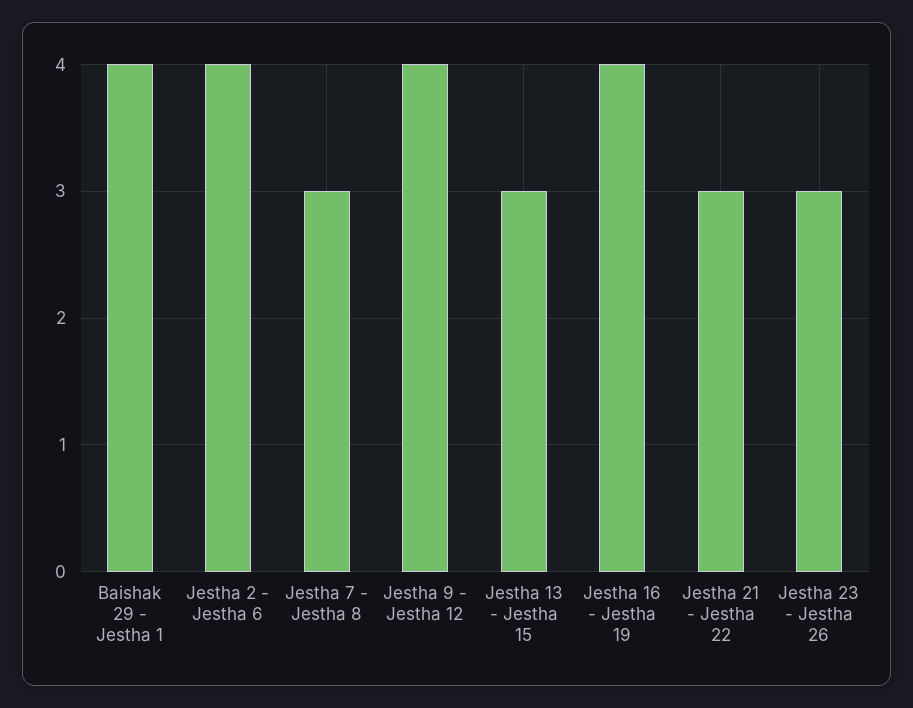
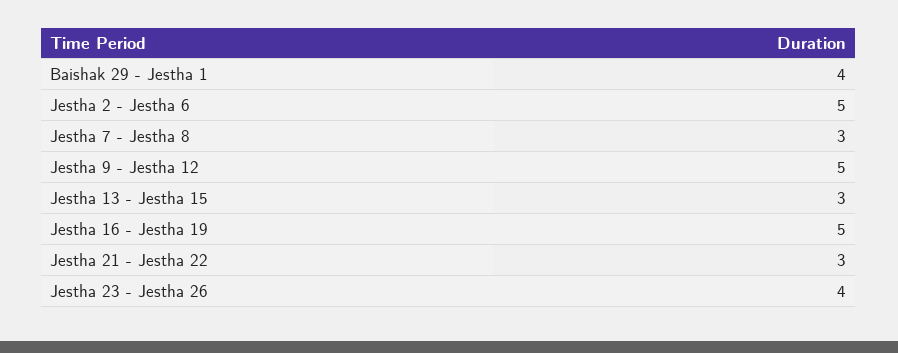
Jestha 2 - Jestha 6: 4 -> 5
Jestha 9 - Jestha 12: 4 -> 5
Jestha 16 - Jestha 19: 4 -> 5
Jestha 23 - Jestha 26: 3 -> 4

